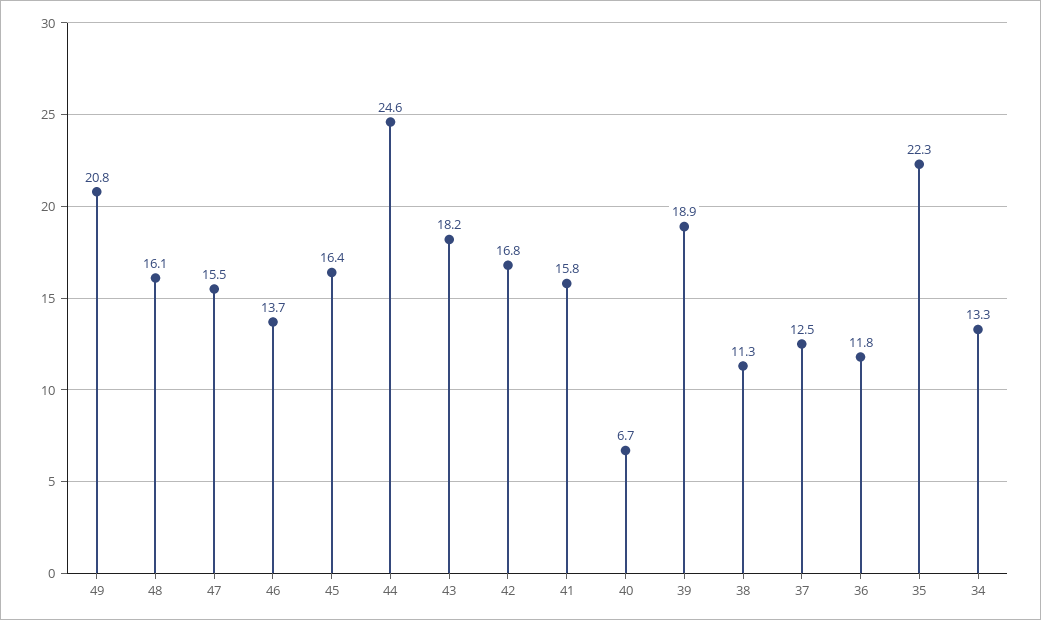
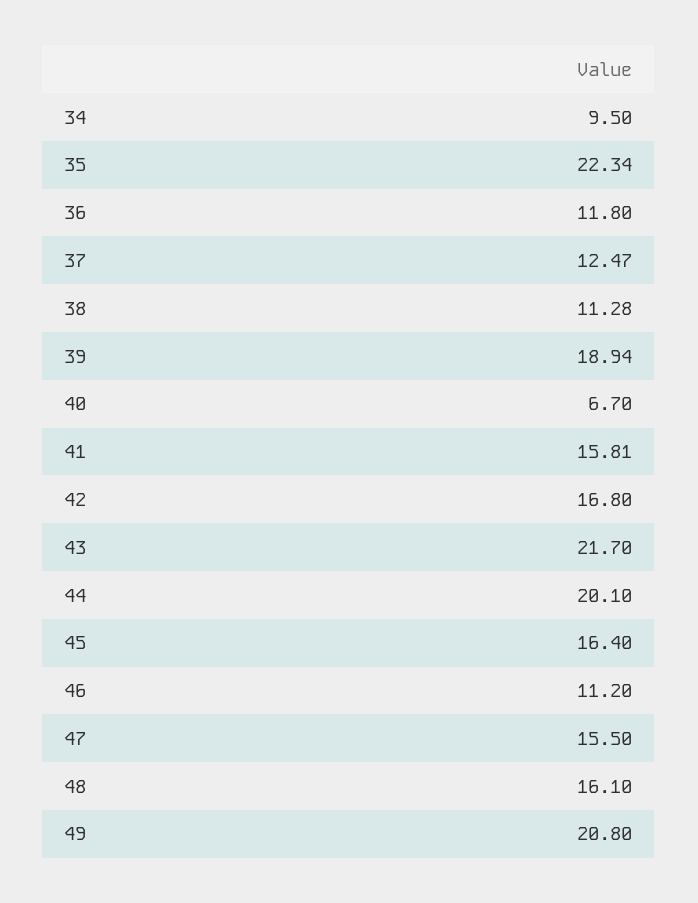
46: 13.7 -> 11.2
44: 24.6 -> 20.1
43: 18.2 -> 21.7
34: 13.3 -> 9.5

